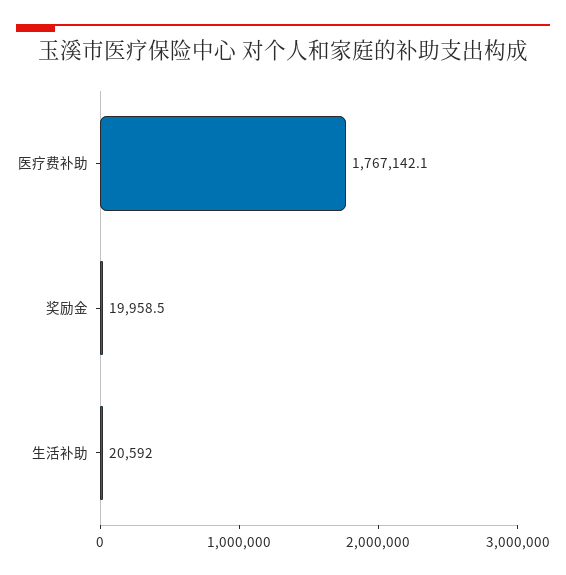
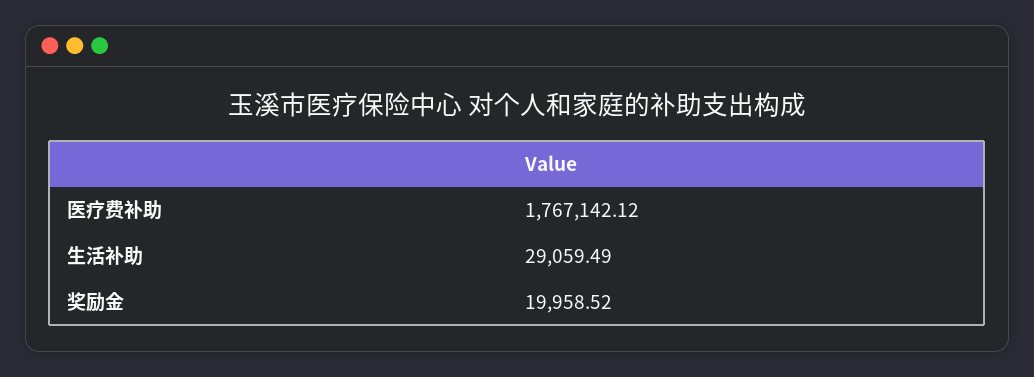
生活补助: 20592 -> 29059.49

